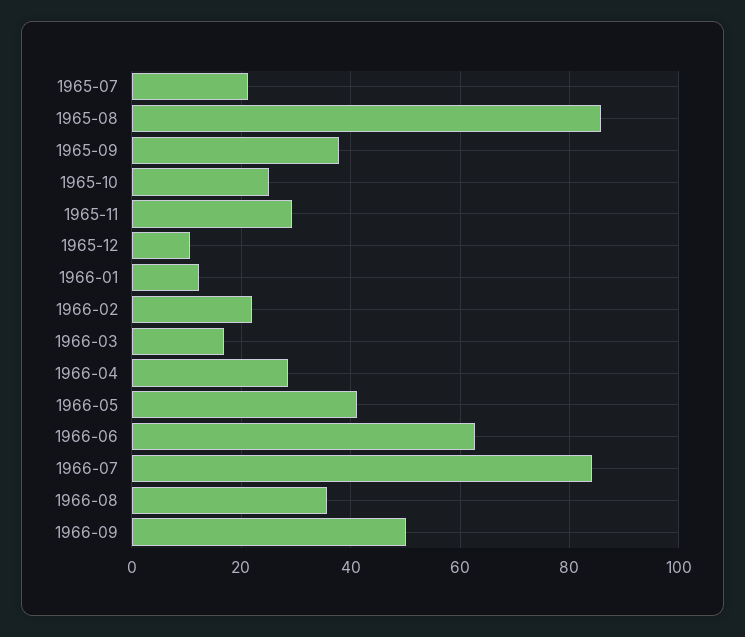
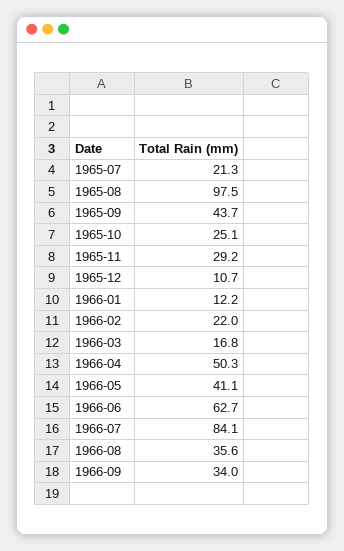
1965-08: 86 -> 97.5
1965-09: 38 -> 43.7
1966-04: 28 -> 50.3
1966-09: 50 -> 34

